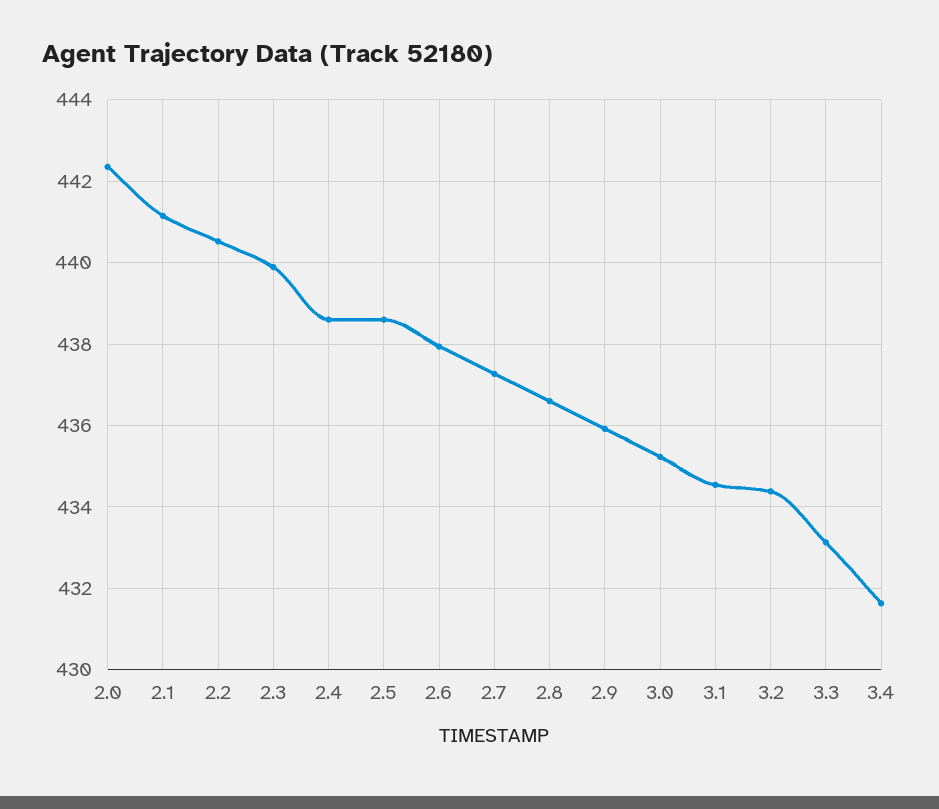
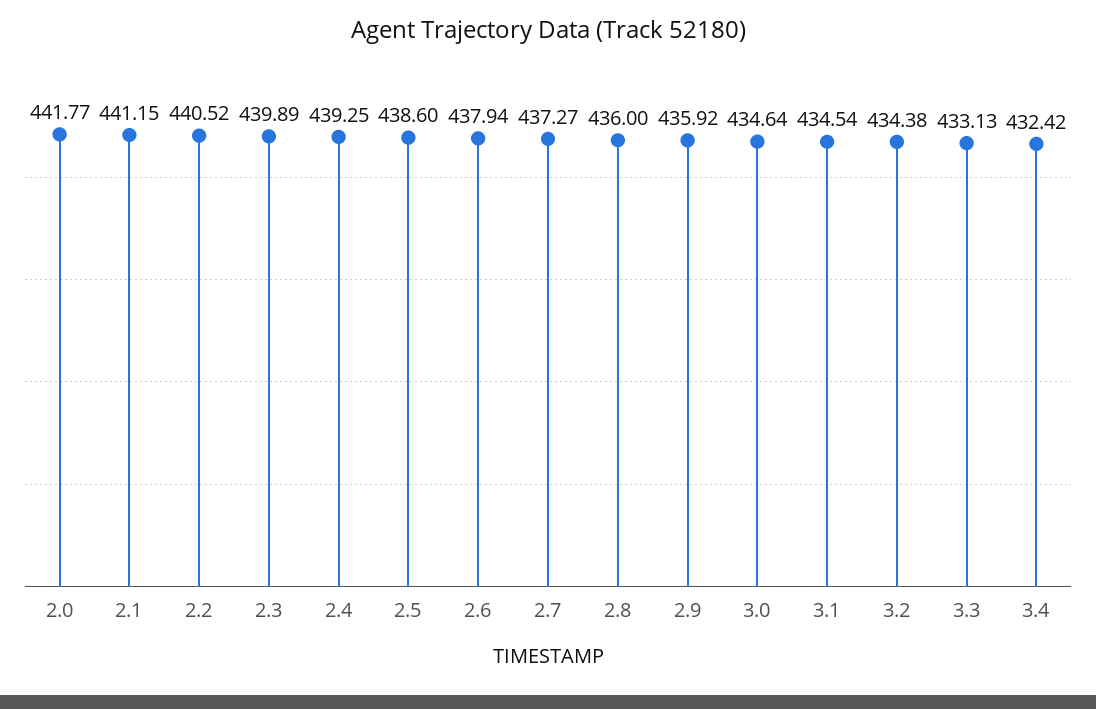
2.0: 442.4 -> 441.77
2.4: 438.6 -> 439.25
2.8: 436.6 -> 436
3.0: 435.2 -> 434.64
3.4: 431.6 -> 432.42

